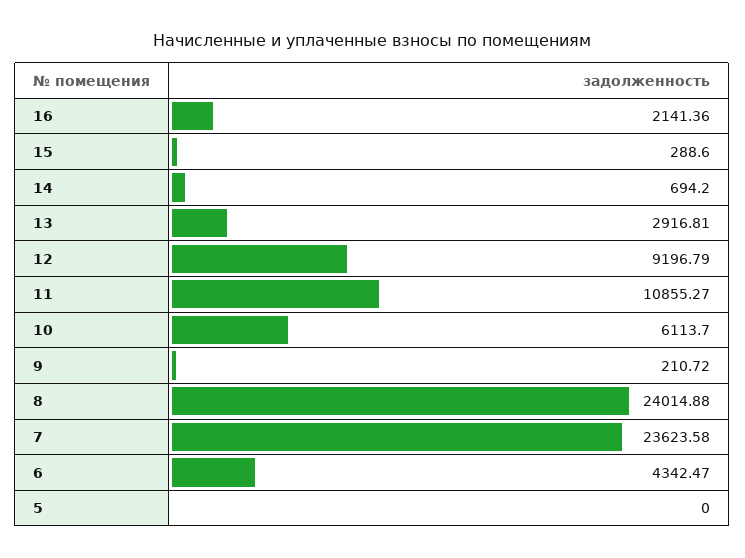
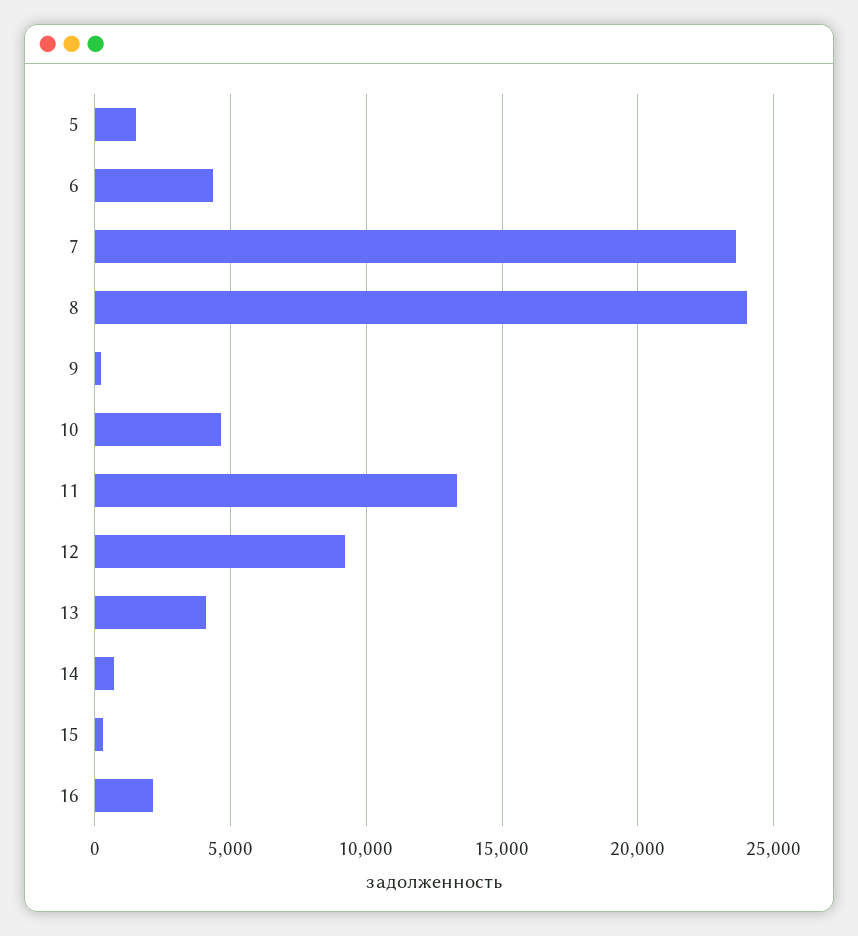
13: 2916.81 -> 4000
11: 10855.27 -> 13500
10: 6113.7 -> 4500
5: 0 -> 1500

